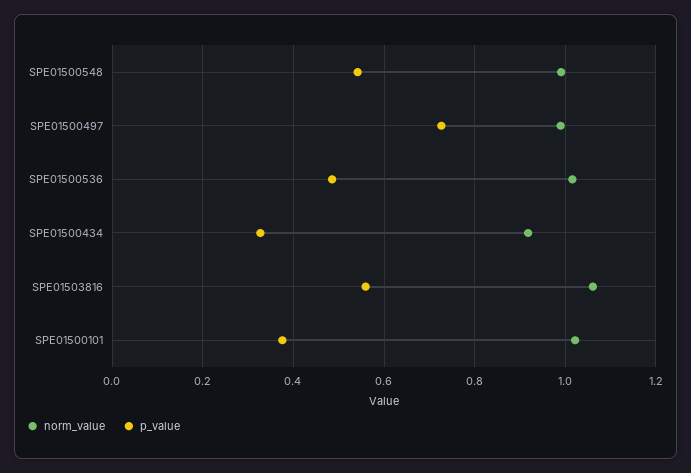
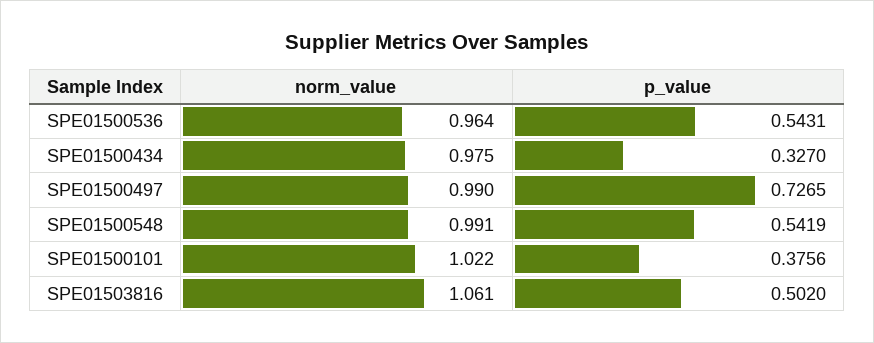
norm_value, SPE01500536: 1.02 -> 0.964
p_value, SPE01500536: 0.48 -> 0.5431
norm_value, SPE01500434: 0.92 -> 0.975
p_value, SPE01503816: 0.56 -> 0.502

